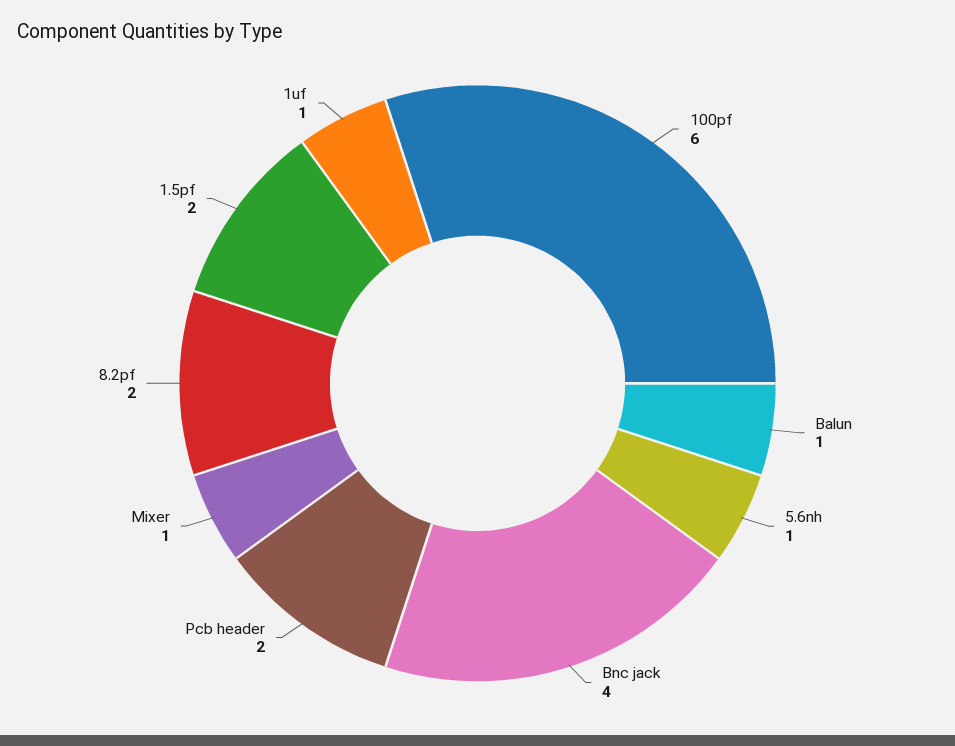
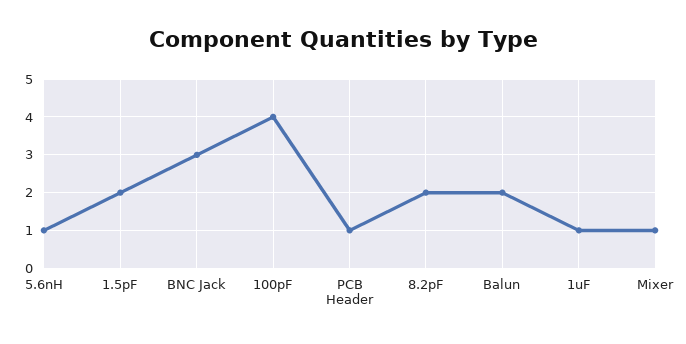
100pf: 6 -> 4
Balun: 1 -> 2
Bnc jack: 4 -> 3
Pcb header: 2 -> 1

